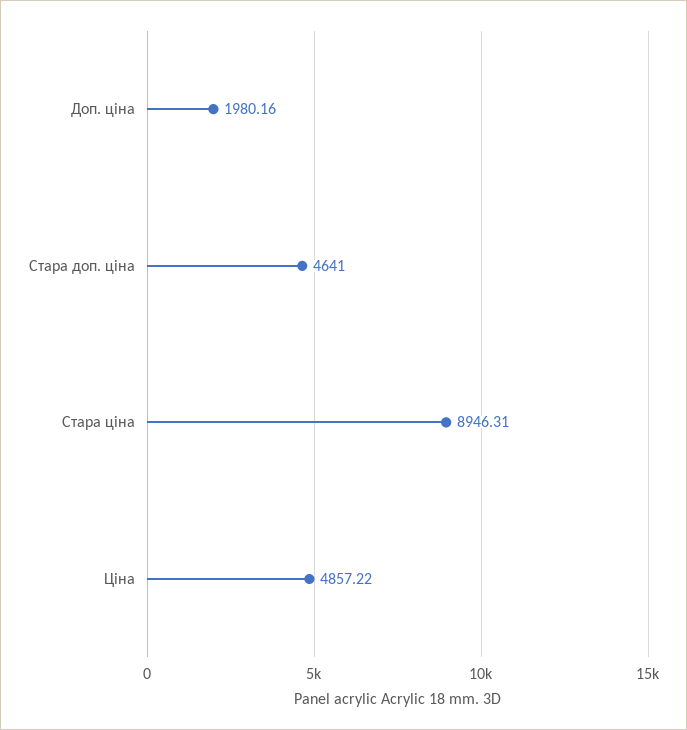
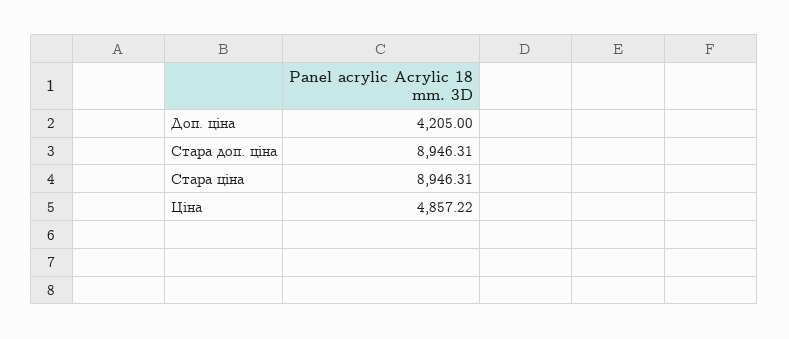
Доп. ціна: 1980.16 -> 4205
Стара доп. ціна: 4641 -> 8946.31

